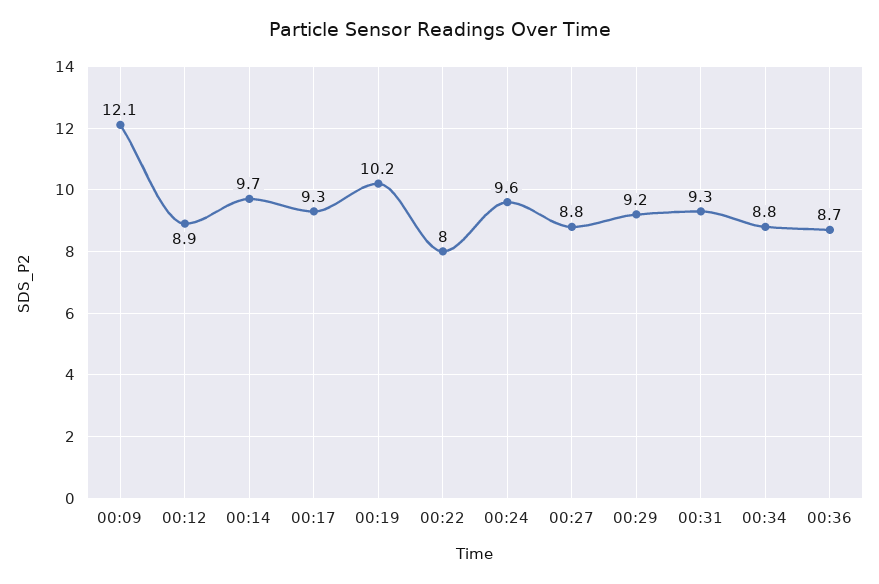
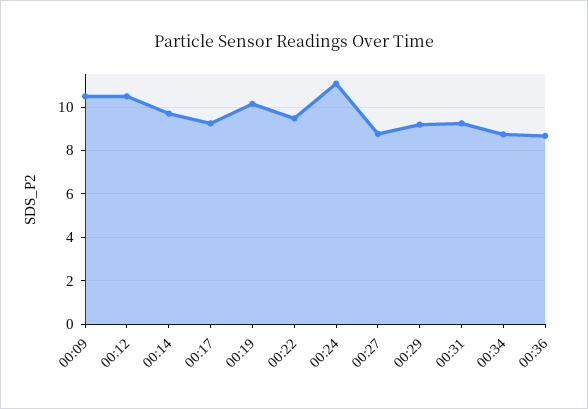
00:09: 12.1 -> 10.5
00:12: 8.9 -> 10.5
00:22: 8 -> 9.5
00:24: 9.6 -> 11

